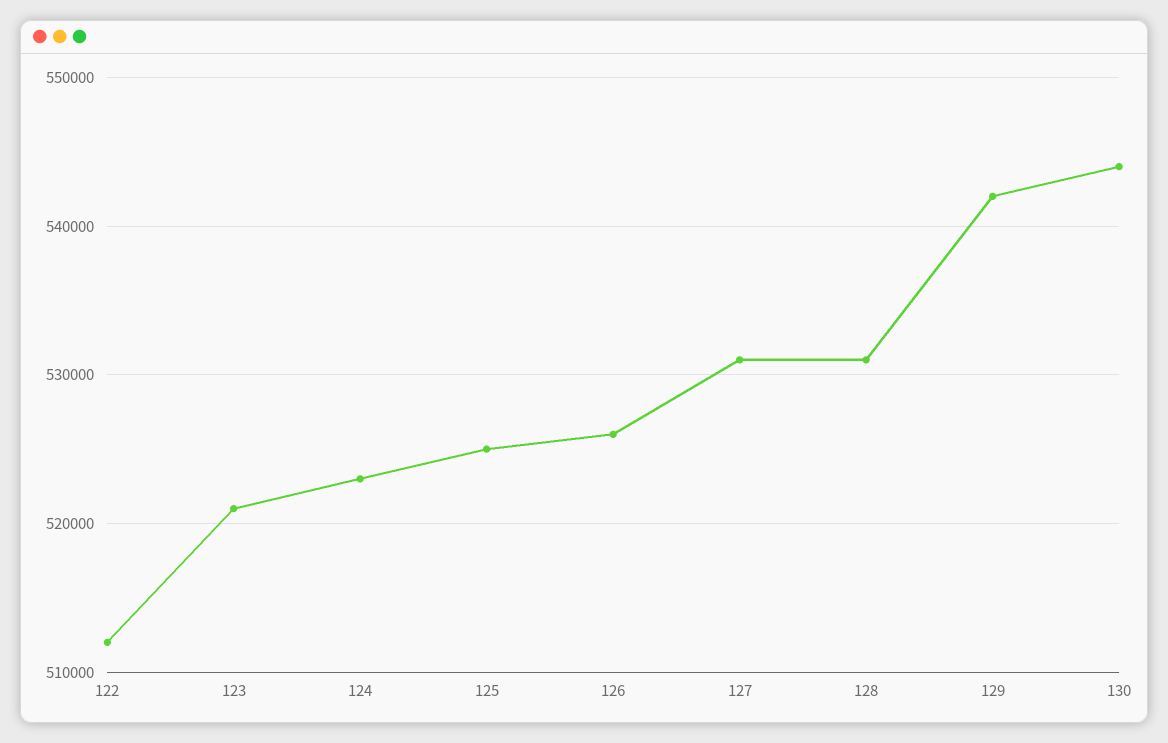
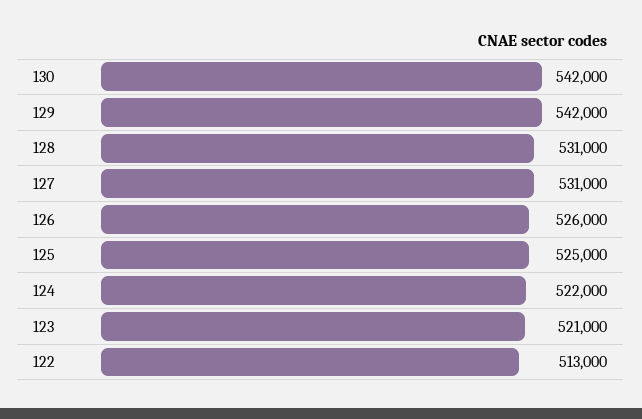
122: 512000 -> 513000
124: 523000 -> 522000
130: 544000 -> 542000

